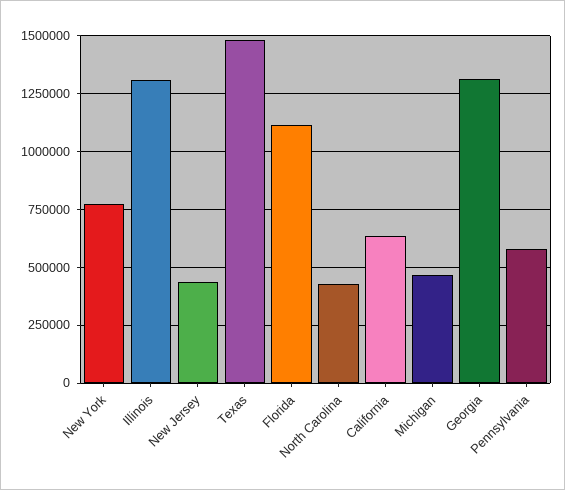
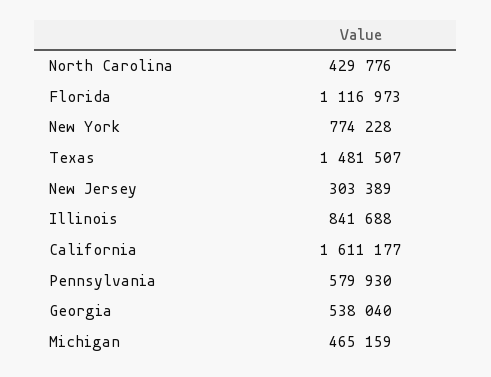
Illinois: 1300000 -> 841688
New Jersey: 450000 -> 303389
California: 650000 -> 1611177
Georgia: 1300000 -> 538040

